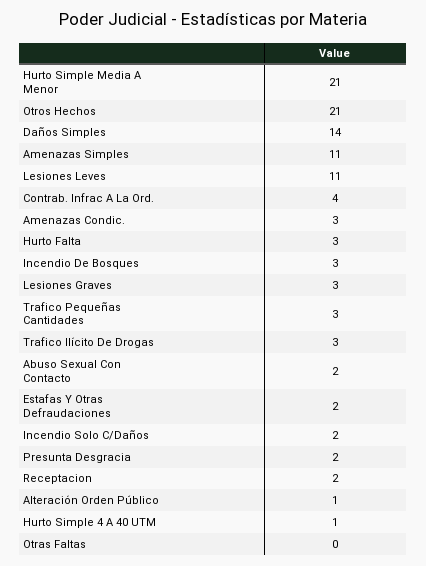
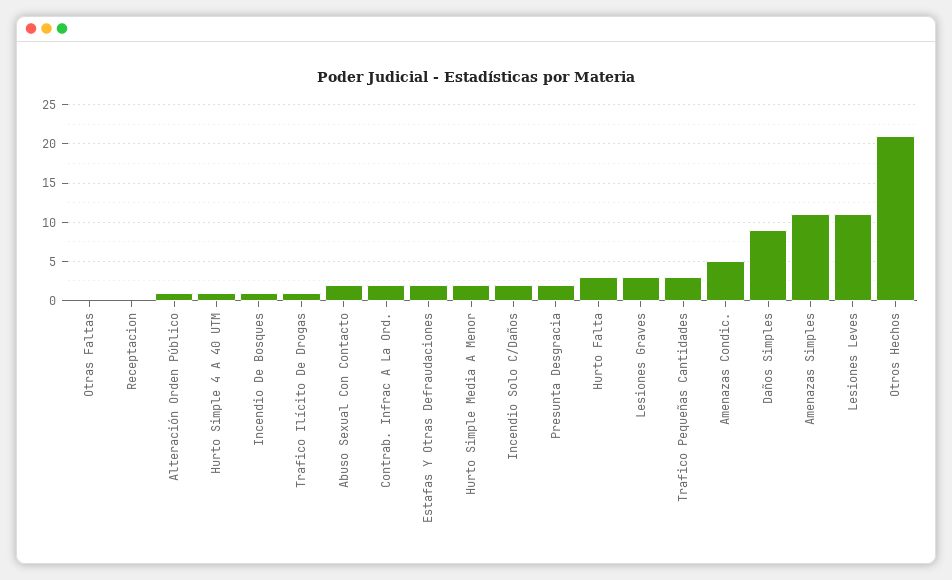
Hurto Simple Media A Menor: 21 -> 2
Daños Simples: 14 -> 9
Contrab. Infrac A La Ord.: 4 -> 2
Amenazas Condic.: 3 -> 5
Incendio De Bosques: 3 -> 1
Trafico Ilícito De Drogas: 3 -> 1
Receptacion: 2 -> 0

